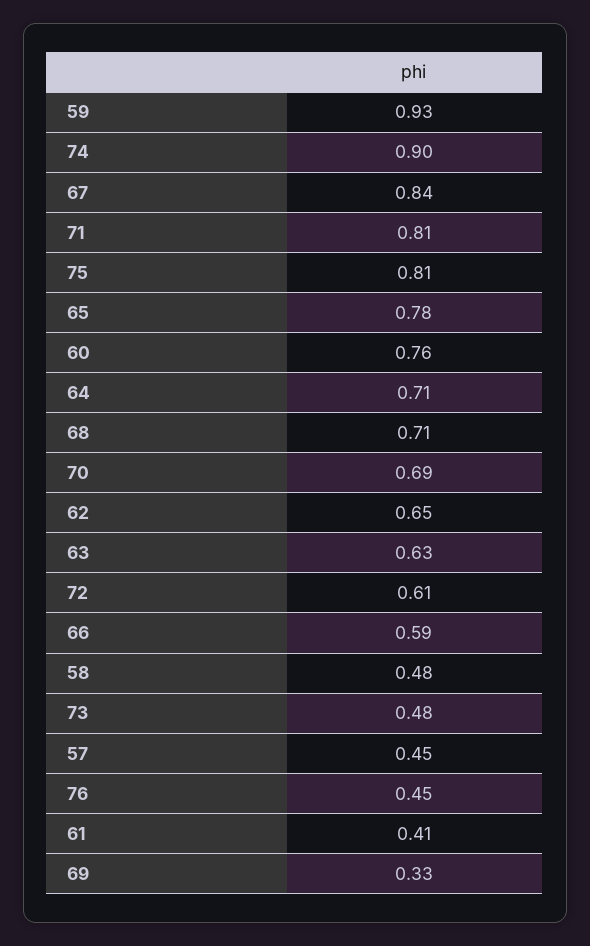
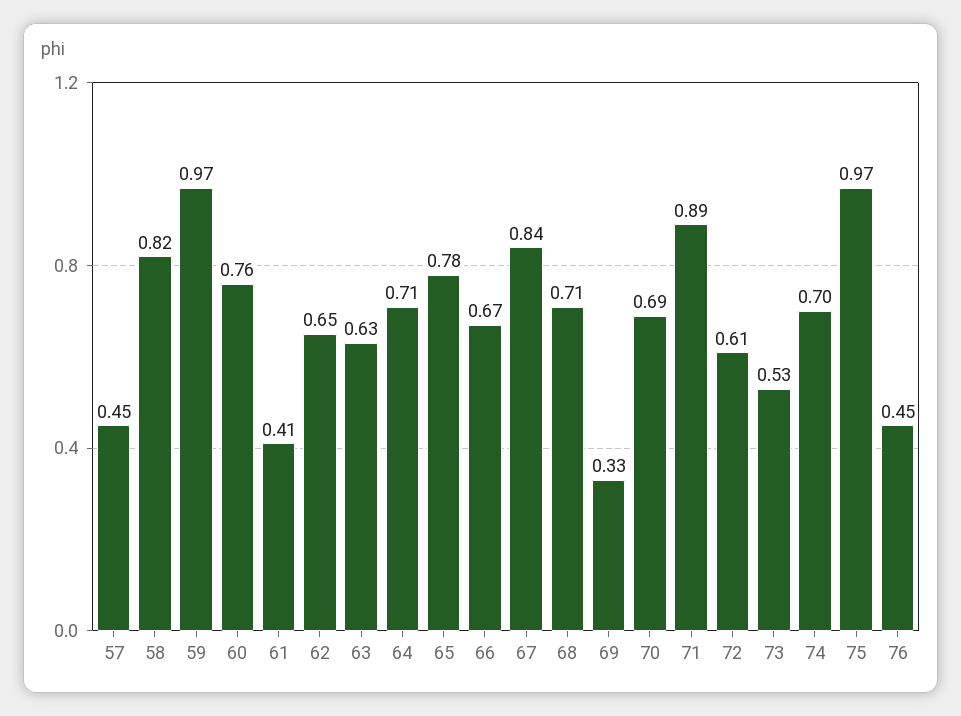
59: 0.93 -> 0.97
74: 0.9 -> 0.7
71: 0.81 -> 0.89
75: 0.81 -> 0.97
66: 0.59 -> 0.67
58: 0.48 -> 0.82
73: 0.48 -> 0.53

